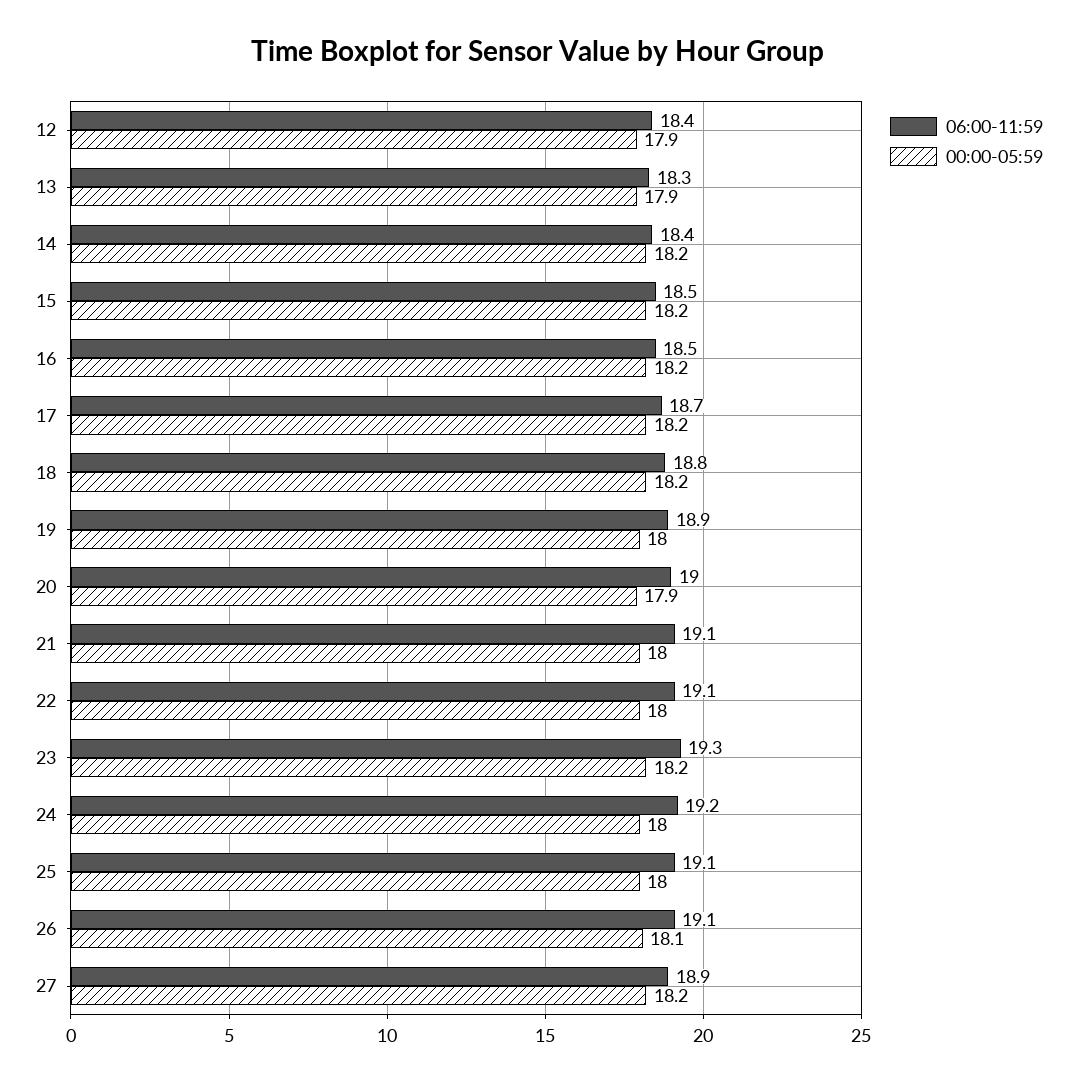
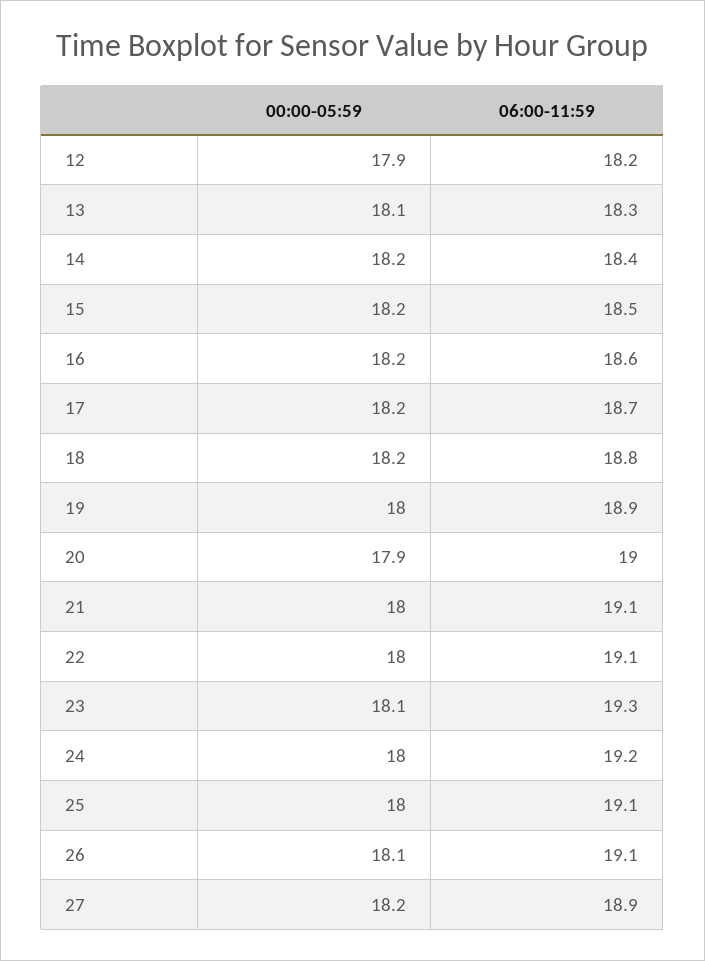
06:00-11:59, 12: 18.4 -> 18.2
00:00-05:59, 13: 17.9 -> 18.1
06:00-11:59, 16: 18.5 -> 18.6
00:00-05:59, 23: 18.2 -> 18.1

